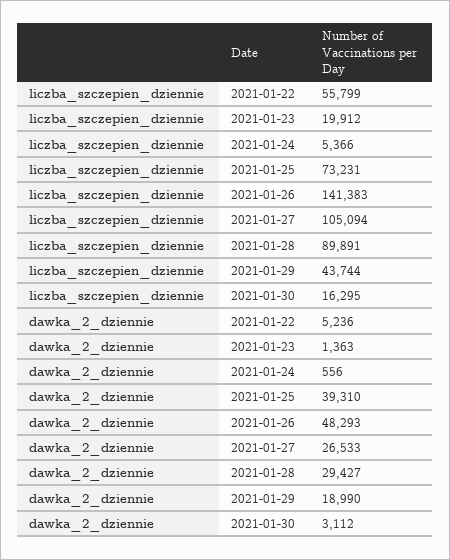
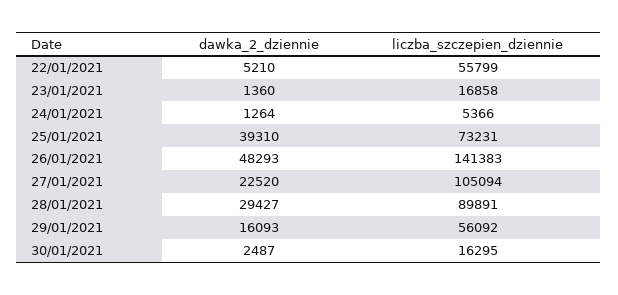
liczba_szczepien_dziennie, 2021-01-23: 19912 -> 16858
liczba_szczepien_dziennie, 2021-01-29: 43744 -> 56092
dawka_2_dziennie, 2021-01-22: 5236 -> 5210
dawka_2_dziennie, 2021-01-23: 1363 -> 1360
dawka_2_dziennie, 2021-01-24: 556 -> 1264
dawka_2_dziennie, 2021-01-27: 26533 -> 22520
dawka_2_dziennie, 2021-01-29: 18990 -> 16093
dawka_2_dziennie, 2021-01-30: 3112 -> 2487

